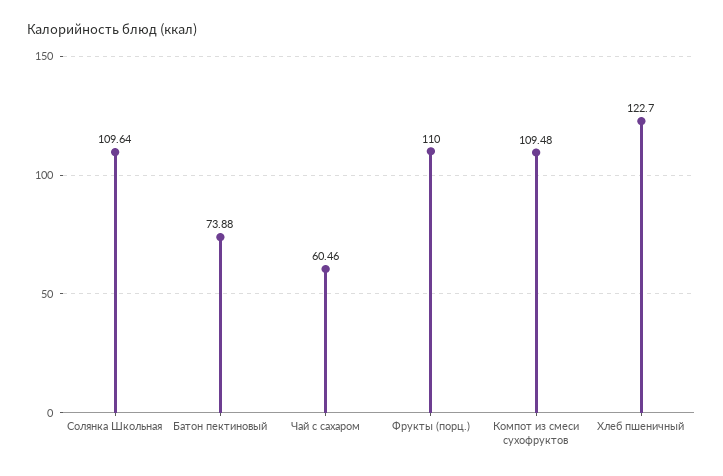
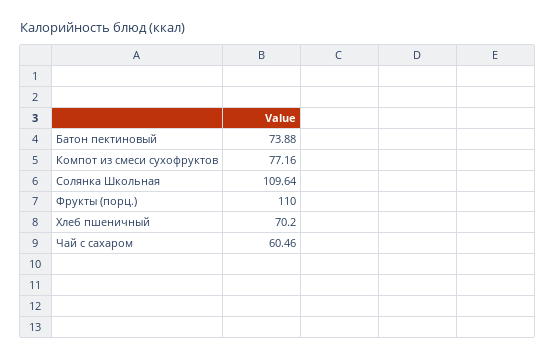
Компот из смеси сухофруктов: 109.48 -> 77.16
Хлеб пшеничный: 122.7 -> 70.2

